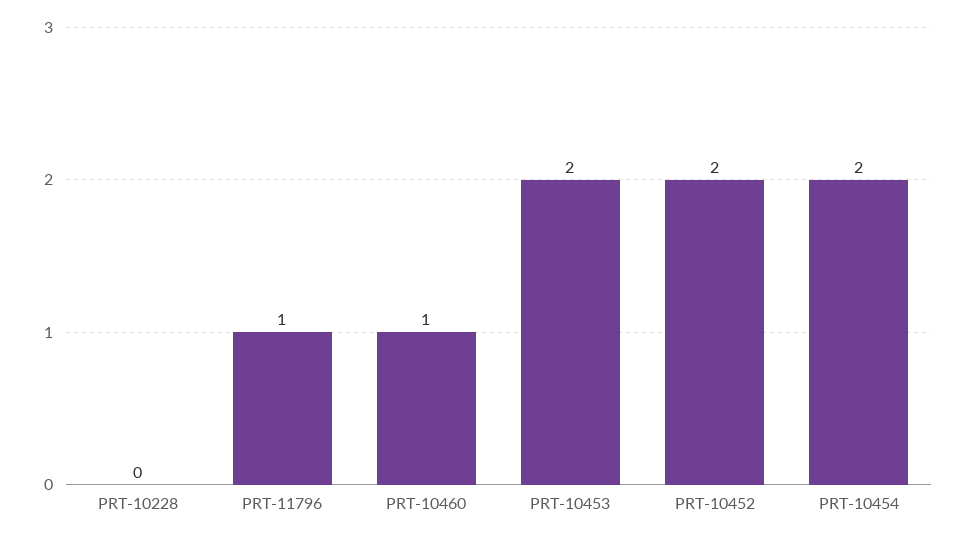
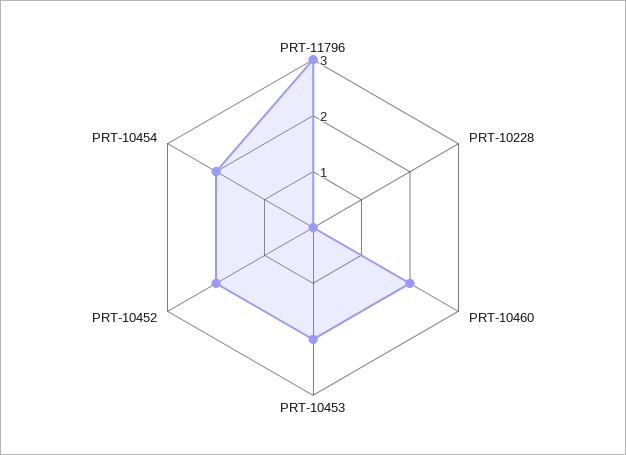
PRT-11796: 1 -> 3
PRT-10460: 1 -> 2

